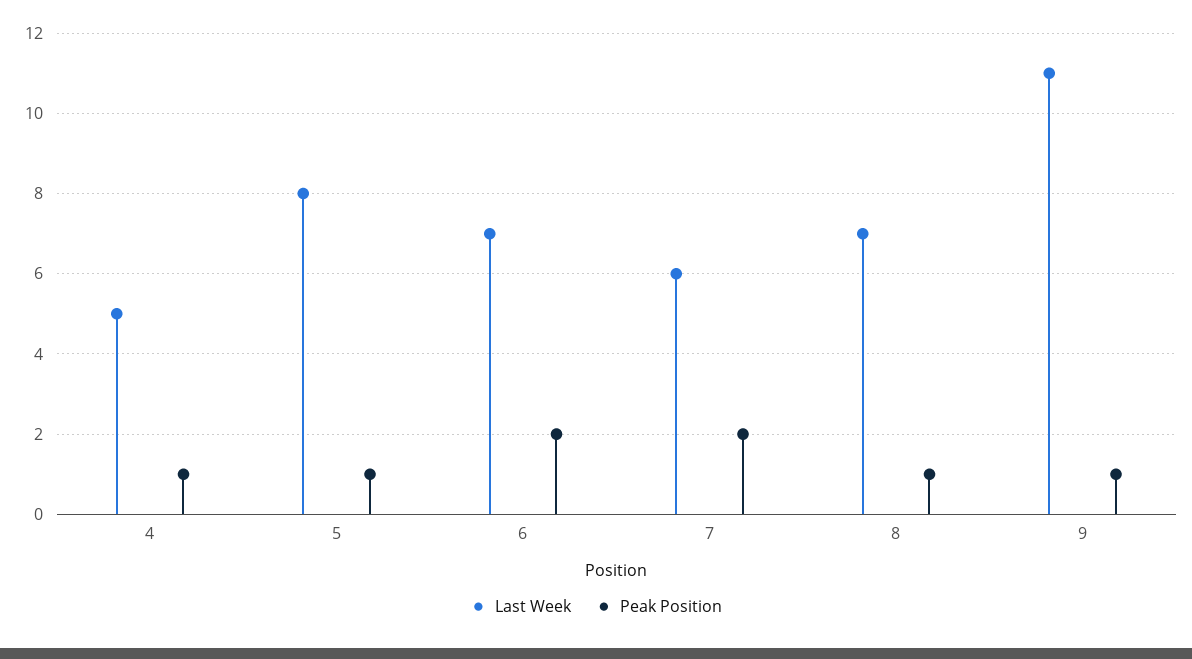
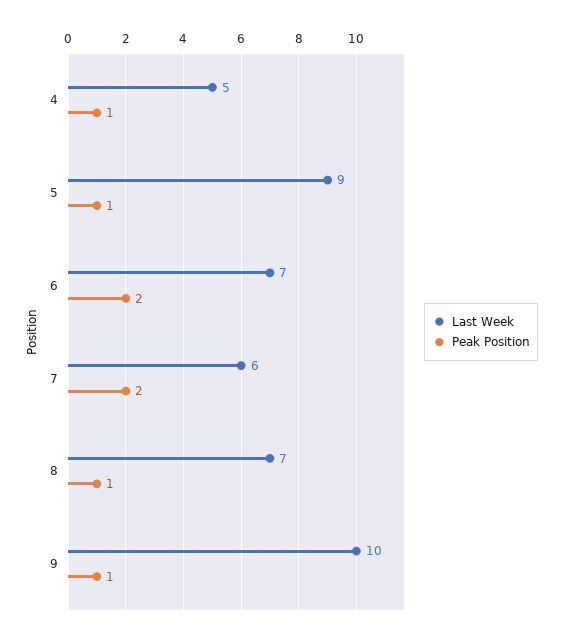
Last Week, 5: 8 -> 9
Last Week, 9: 11 -> 10

